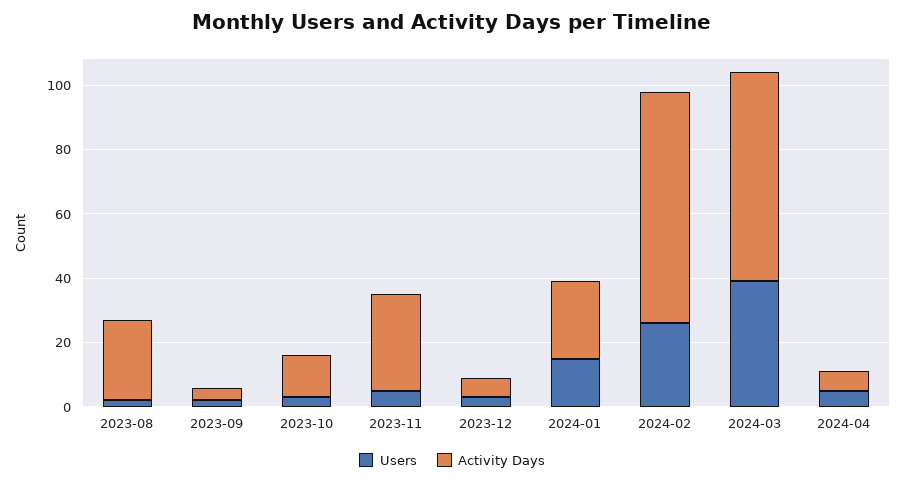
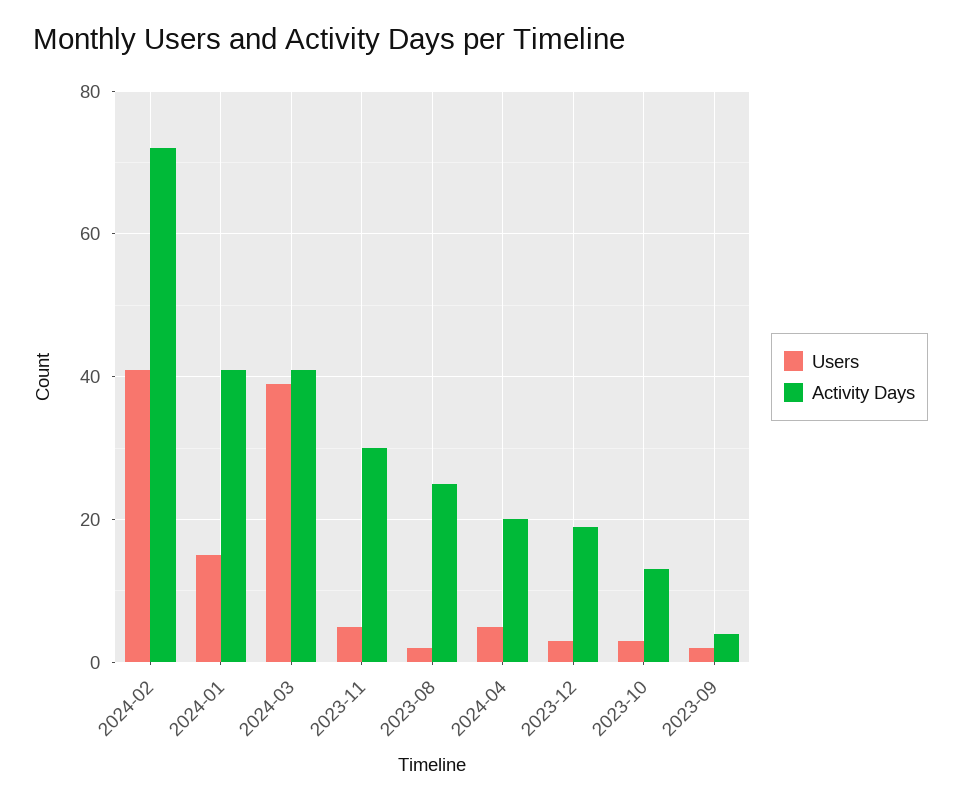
Activity Days, 2023-12: 5 -> 20
Activity Days, 2024-01: 25 -> 40
Users, 2024-02: 25 -> 40
Activity Days, 2024-03: 65 -> 40
Activity Days, 2024-04: 5 -> 20

